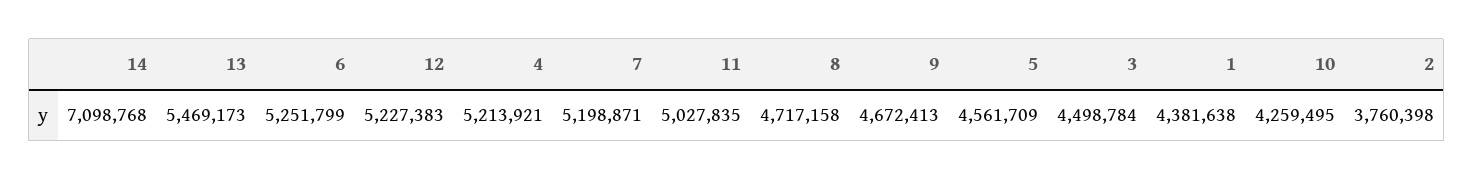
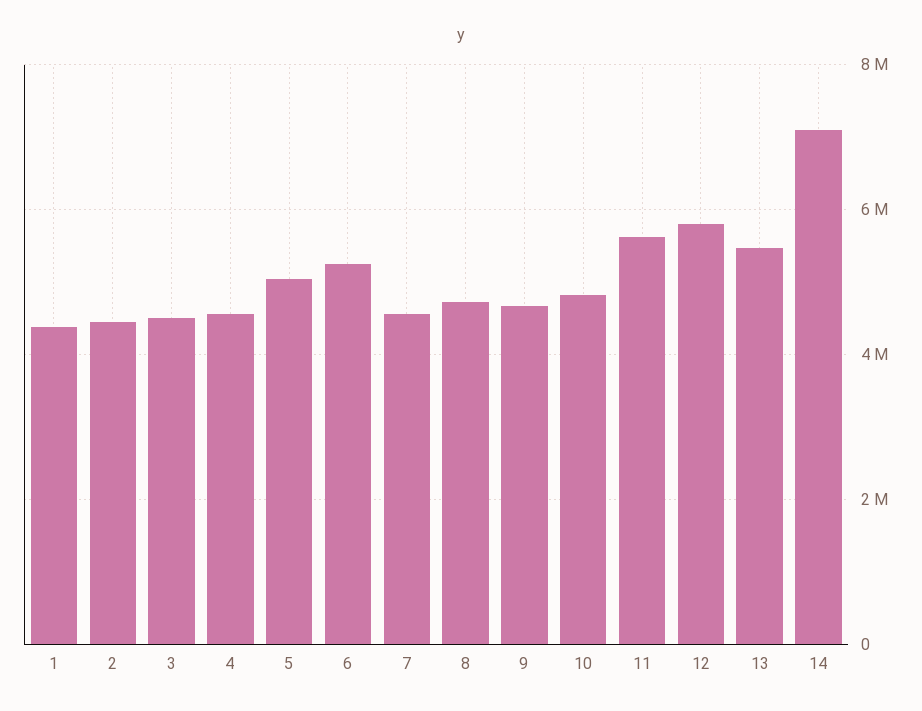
12: 5227383 -> 5800000
4: 5213921 -> 4600000
7: 5198871 -> 4600000
11: 5027835 -> 5600000
5: 4561709 -> 5000000
10: 4259495 -> 4800000
2: 3760398 -> 4400000

